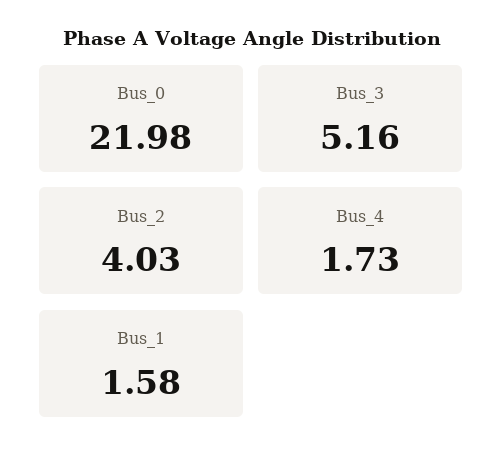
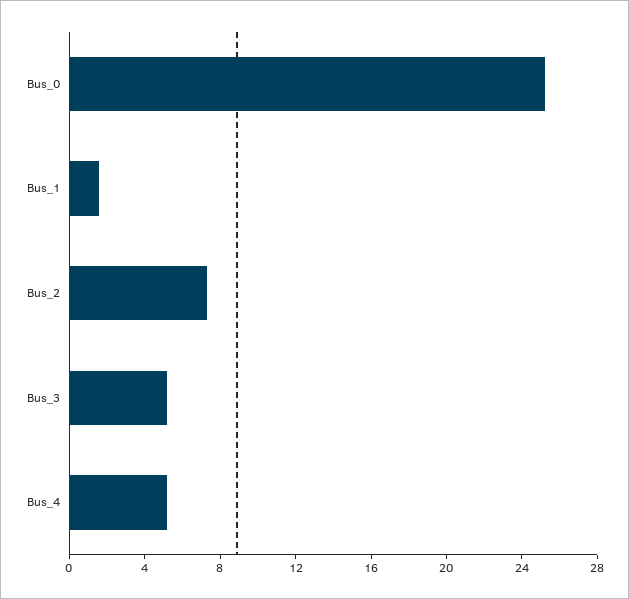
Bus_0: 21.98 -> 25
Bus_2: 4.03 -> 7
Bus_4: 1.73 -> 5

